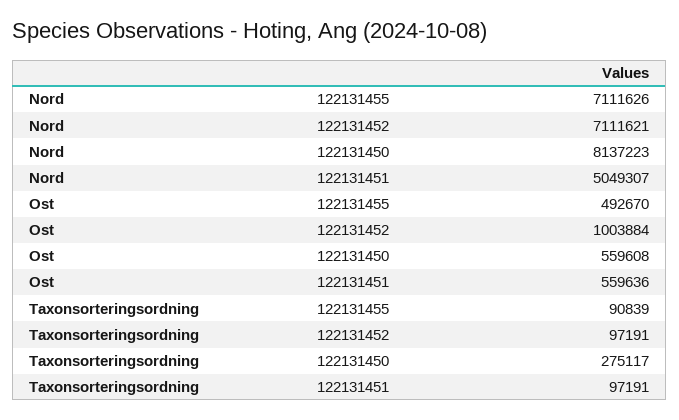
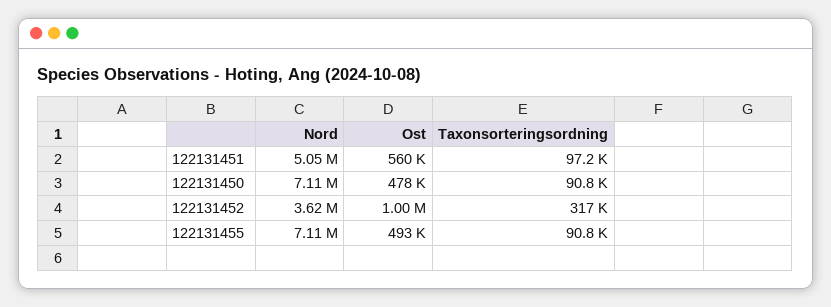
Nord, 122131452: 7111621 -> 3620000
Nord, 122131450: 8137223 -> 7110000
Ost, 122131450: 559608 -> 478000
Taxonsorteringsordning, 122131452: 97191 -> 317000
Taxonsorteringsordning, 122131450: 275117 -> 90800

